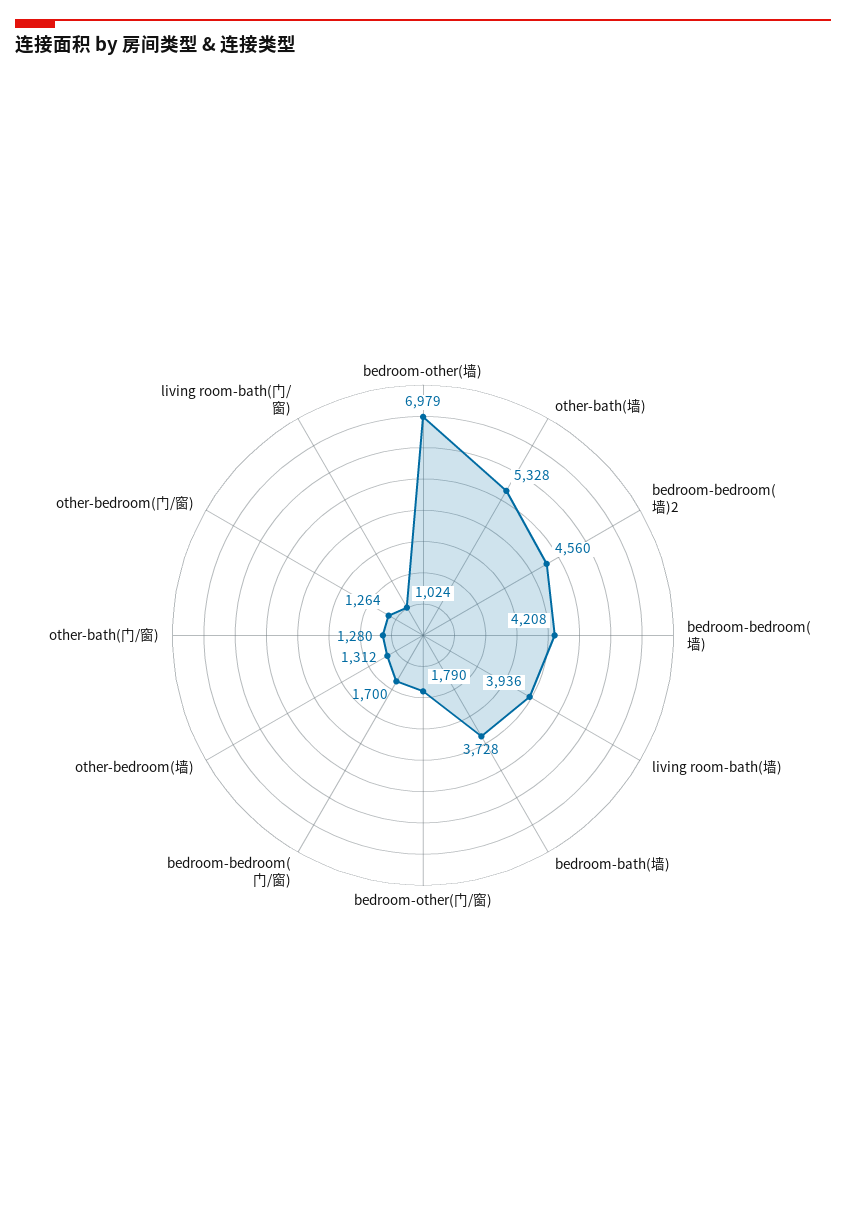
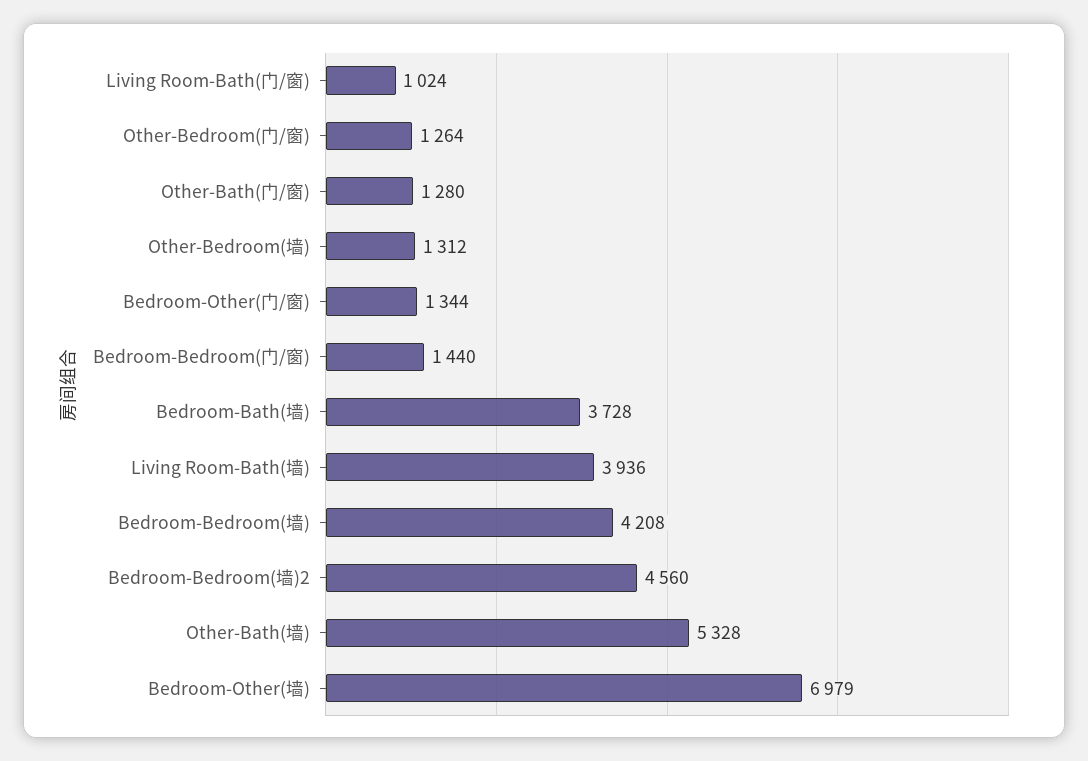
bedroom-other(门/窗): 1790 -> 1344
bedroom-bedroom(门/窗): 1700 -> 1440

